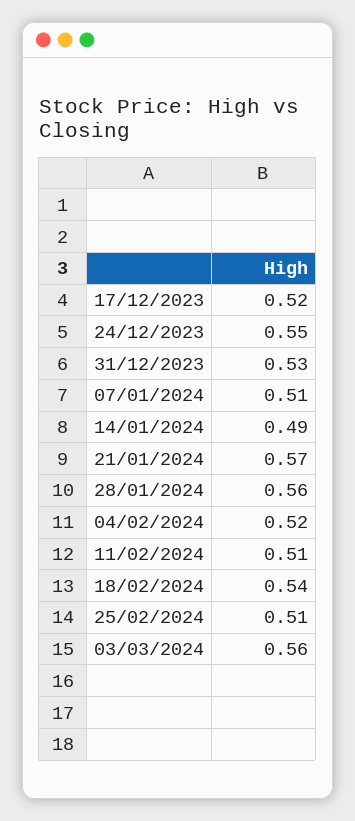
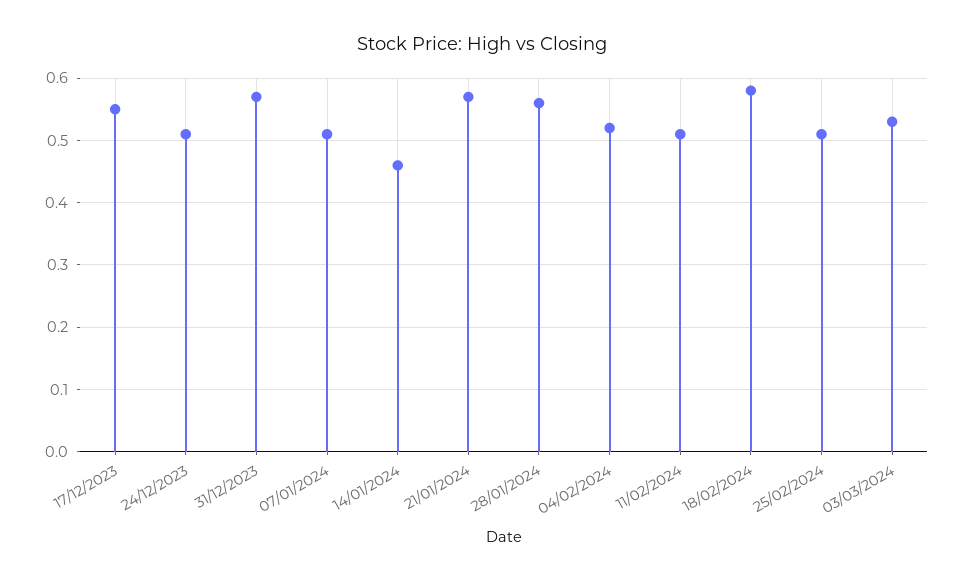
17/12/2023: 0.52 -> 0.55
24/12/2023: 0.55 -> 0.51
31/12/2023: 0.53 -> 0.57
14/01/2024: 0.49 -> 0.46
18/02/2024: 0.54 -> 0.58
03/03/2024: 0.56 -> 0.53

